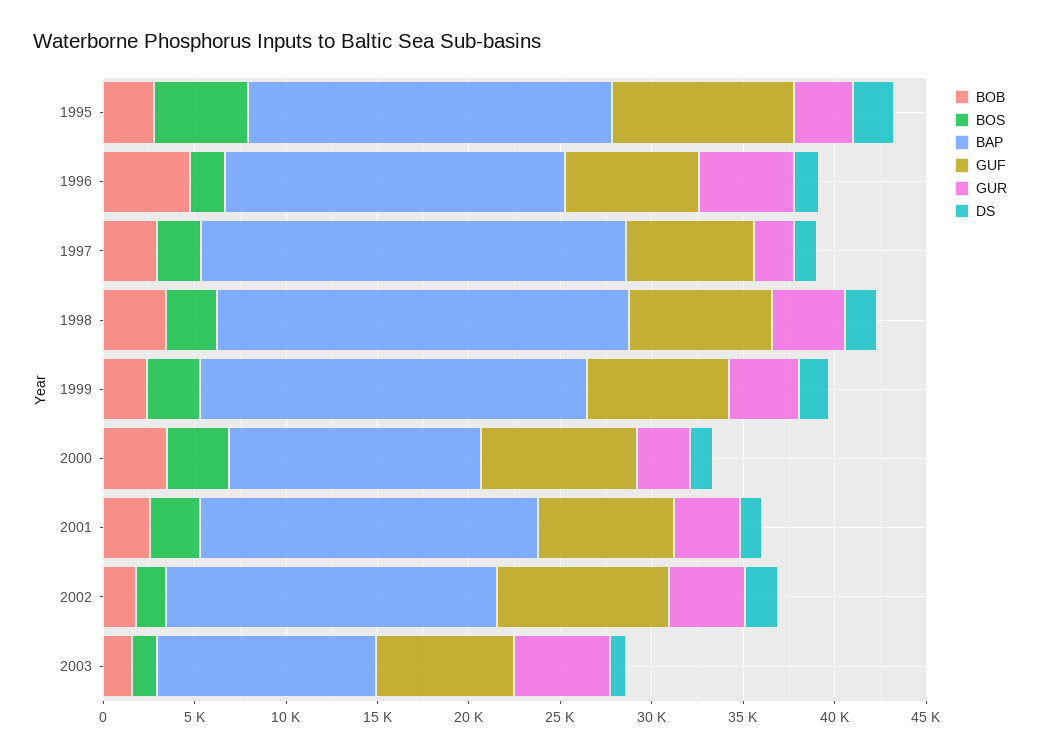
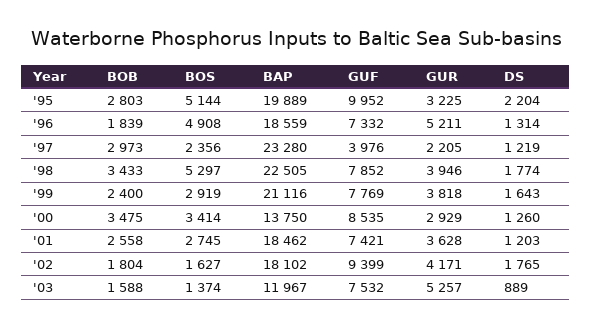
BOB, 1996: 5000 -> 1839
BOS, 1996: 2000 -> 4908
GUF, 1997: 7000 -> 3976
BOS, 1998: 3000 -> 5297

